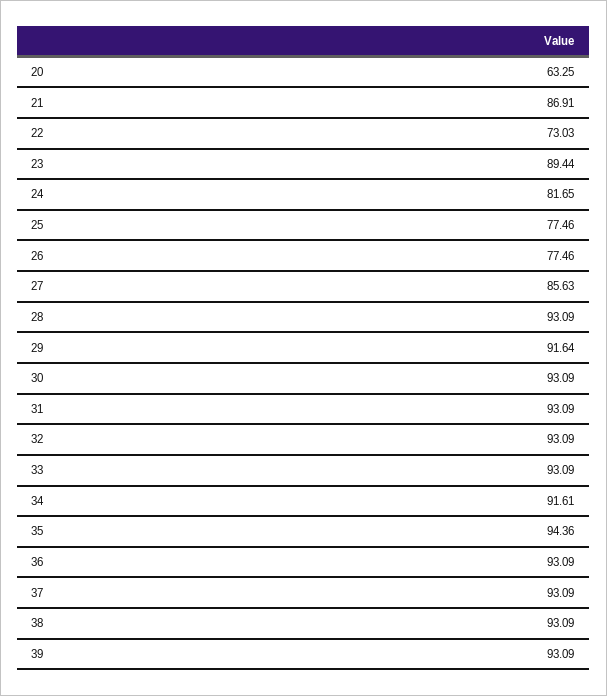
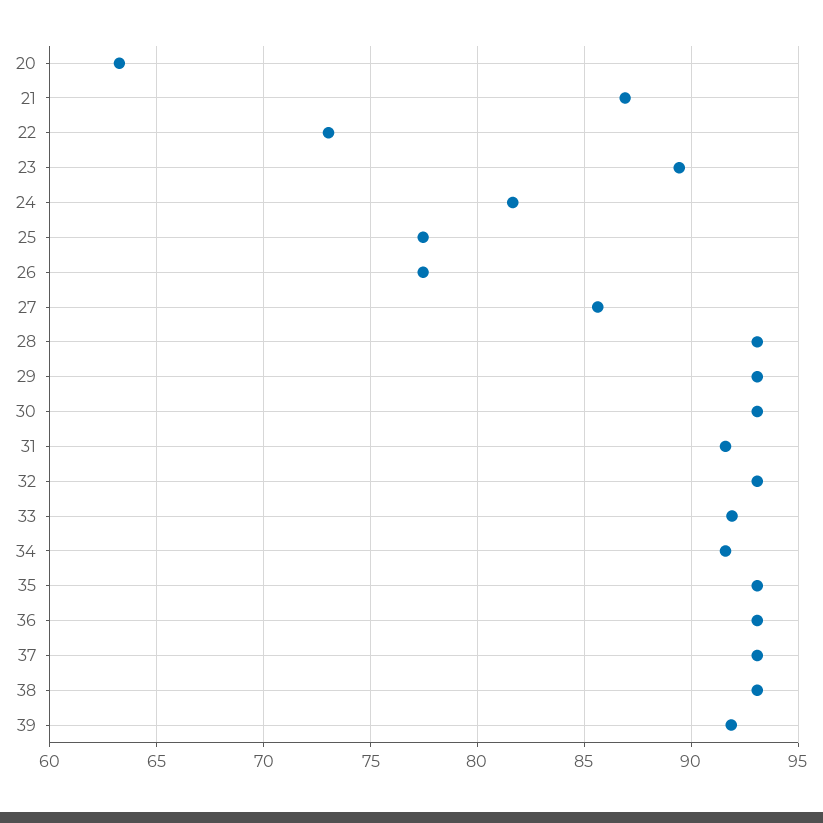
29: 91.64 -> 93
31: 93.09 -> 91.5
33: 93.09 -> 92
35: 94.36 -> 93
39: 93.09 -> 92

